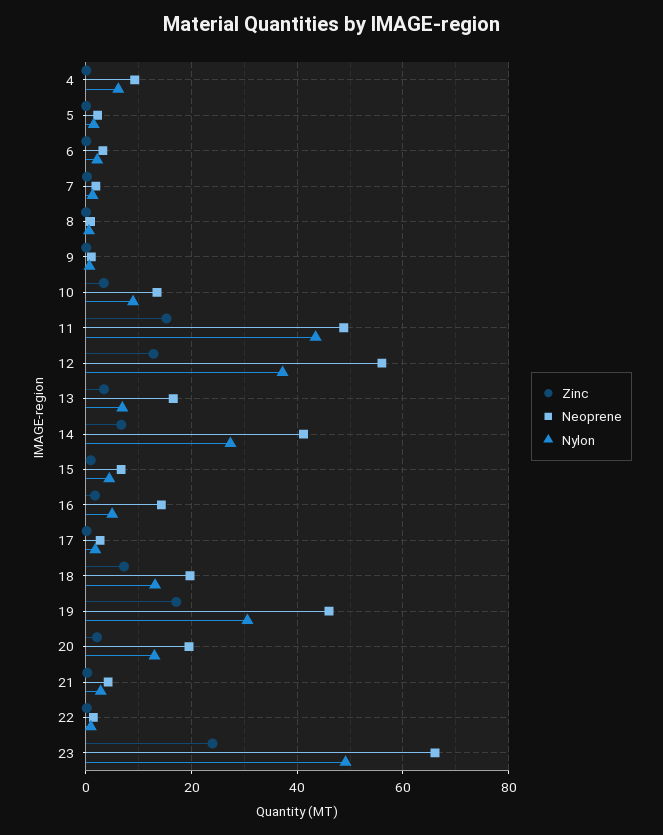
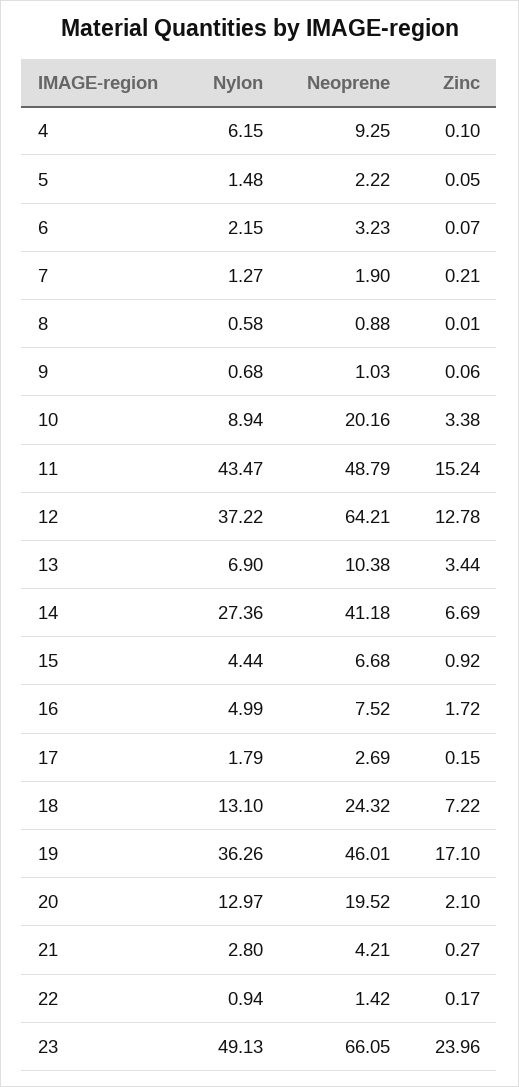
Neoprene, 10: 14 -> 20.16
Neoprene, 12: 56 -> 64.21
Neoprene, 13: 16 -> 10.38
Neoprene, 16: 14 -> 7.52
Neoprene, 18: 20 -> 24.32
Nylon, 19: 30 -> 36.26

